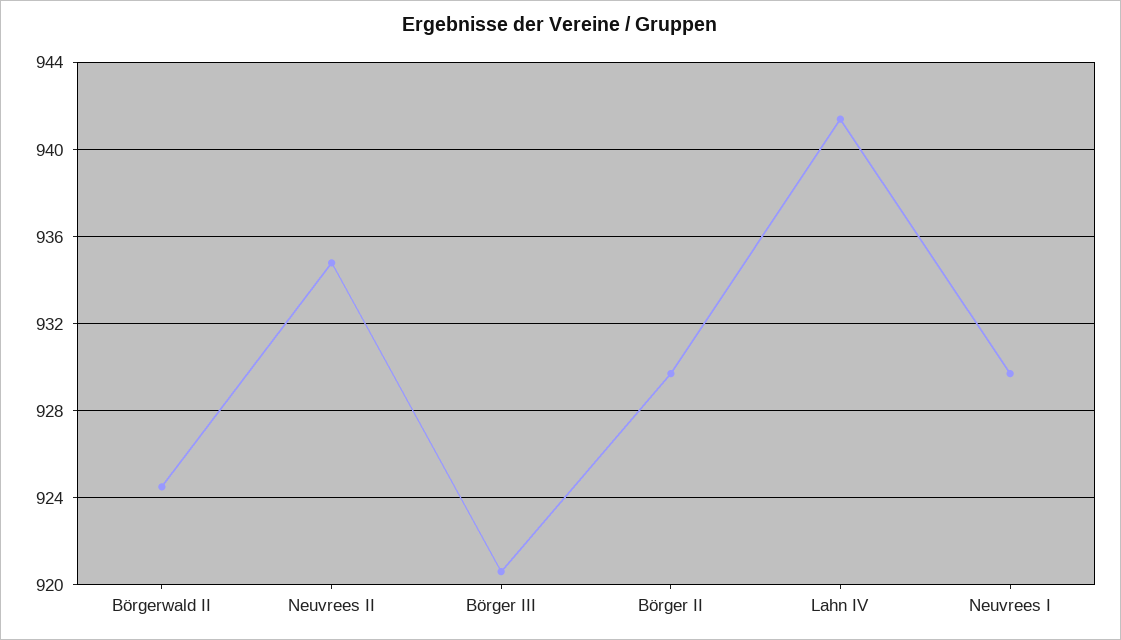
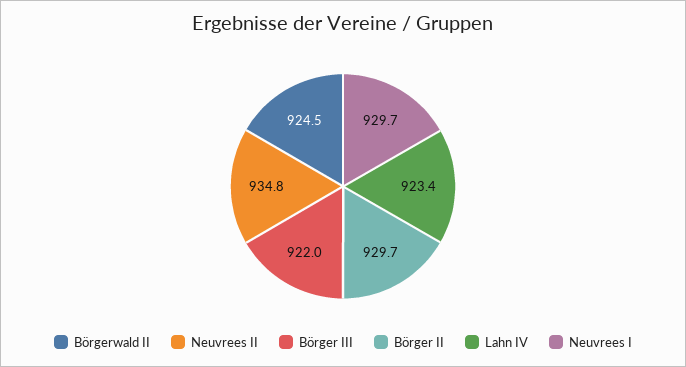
Börger III: 920.5 -> 922
Lahn IV: 941.5 -> 923.4

